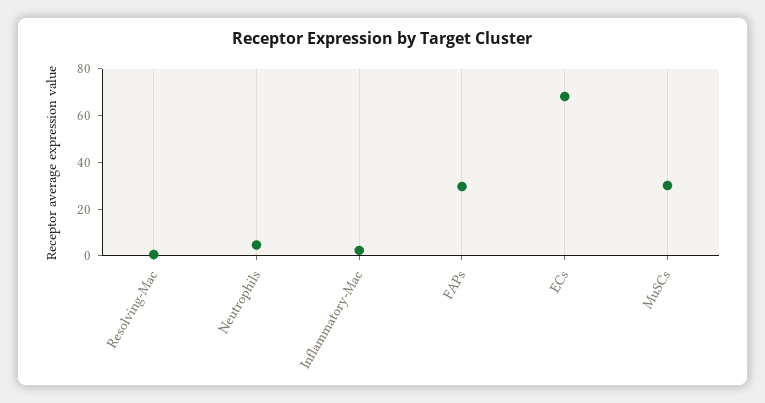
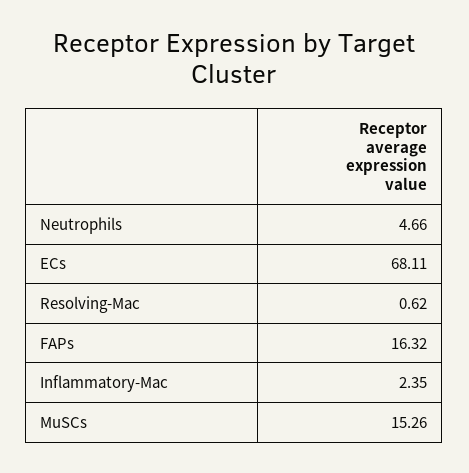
FAPs: 30 -> 16.32
MuSCs: 30 -> 15.26

